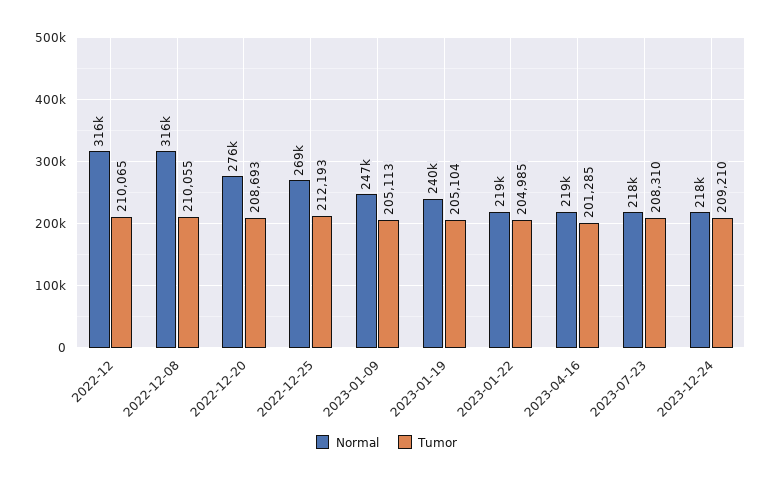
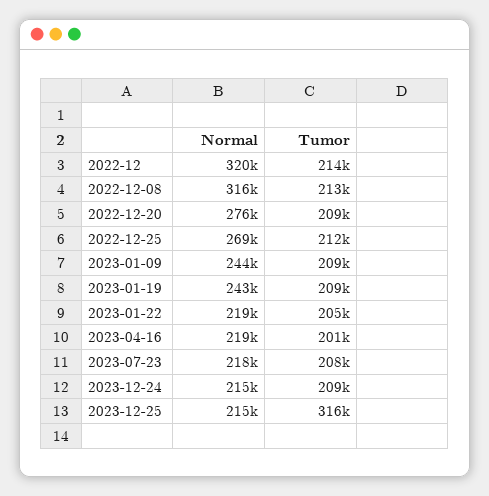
Normal, 2022-12: 316000 -> 320000
Tumor, 2022-12: 210065 -> 214000
Tumor, 2022-12-08: 210055 -> 213000
Normal, 2023-01-09: 247000 -> 244000
Tumor, 2023-01-09: 205113 -> 209000
Normal, 2023-01-19: 240000 -> 243000
Tumor, 2023-01-19: 205104 -> 209000
Normal, 2023-12-24: 218000 -> 215000
Normal, 2023-12-25: none -> 215000
Tumor, 2023-12-25: none -> 316000

